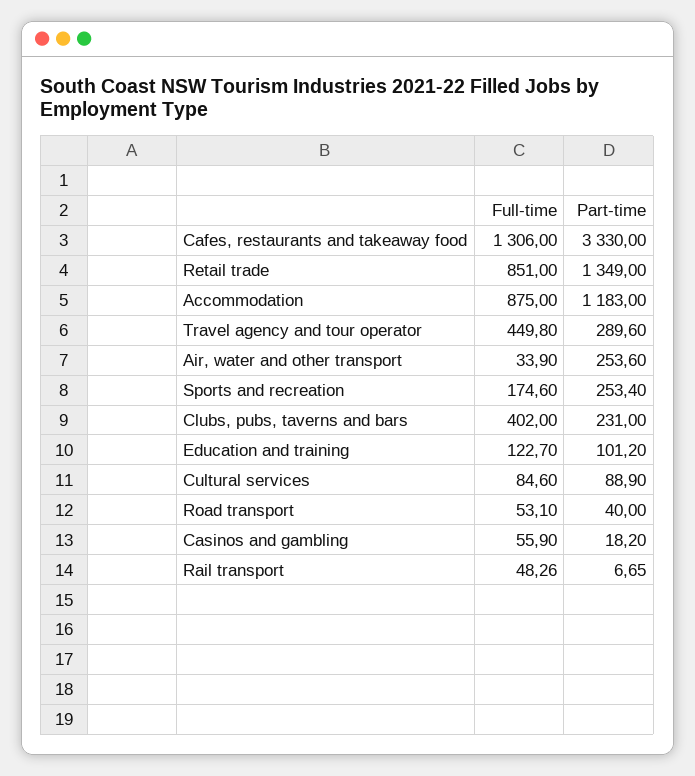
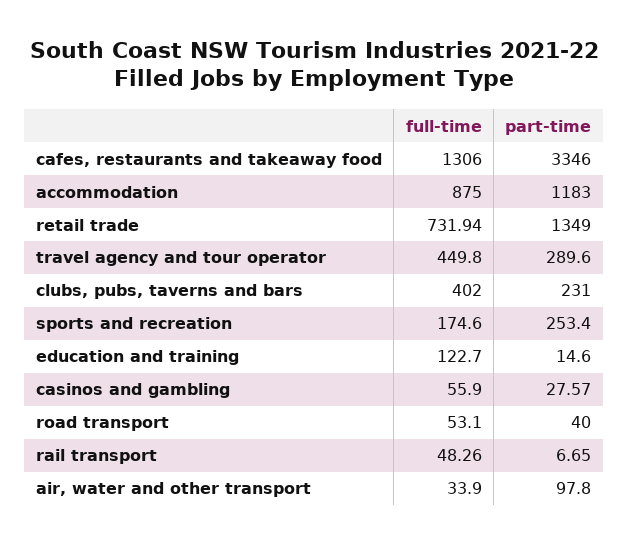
Part-time, Cafes, restaurants and takeaway food: 3330 -> 3346
Full-time, Retail trade: 851 -> 731.94
Part-time, Air, water and other transport: 253.6 -> 97.8
Part-time, Education and training: 101.2 -> 14.6
Full-time, Cultural services: 84.6 -> none
Part-time, Cultural services: 88.9 -> none
Part-time, Casinos and gambling: 18.2 -> 27.57

